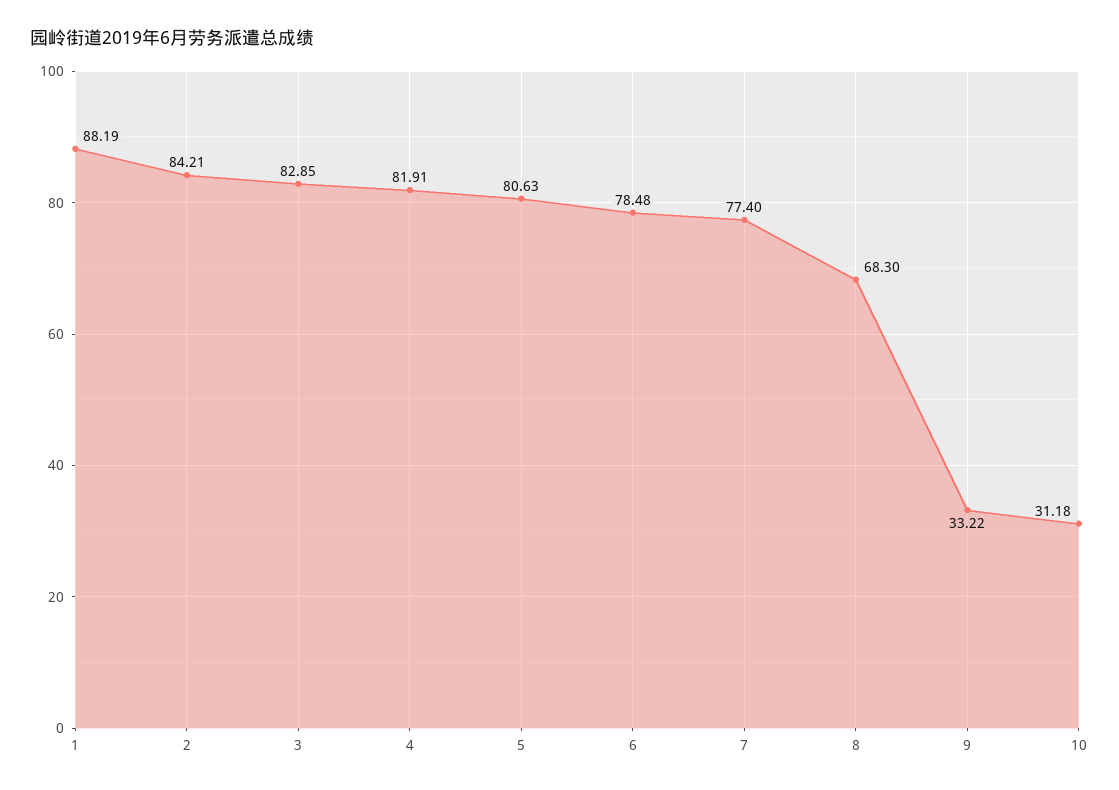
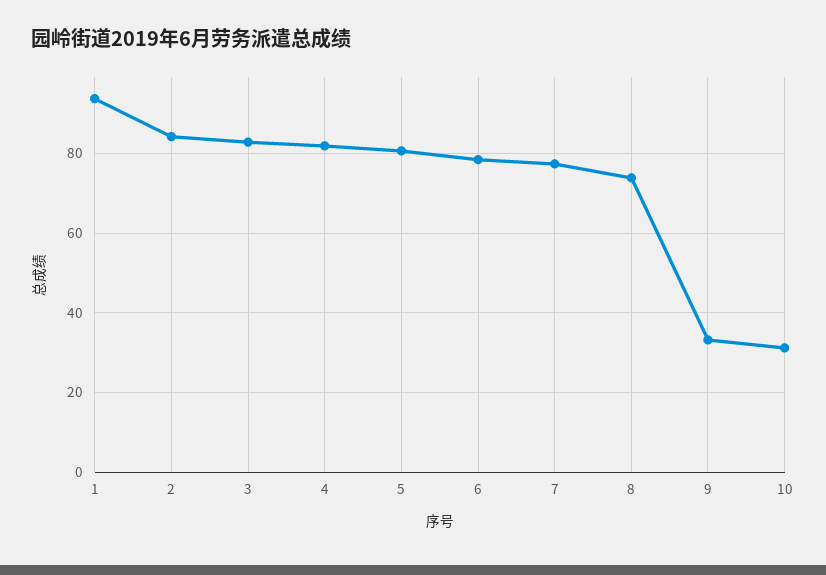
1: 88.19 -> 94
8: 68.3 -> 74

